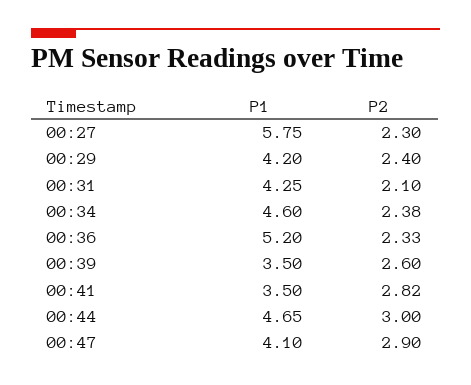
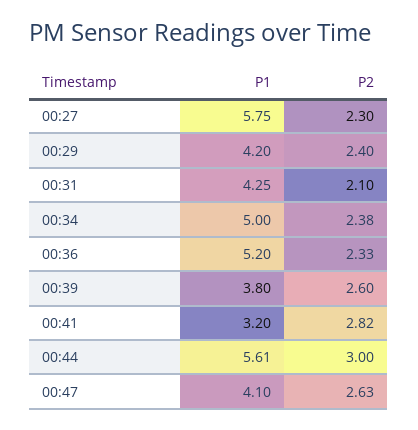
P1, 00:34: 4.6 -> 5
P1, 00:39: 3.5 -> 3.8
P1, 00:41: 3.5 -> 3.2
P1, 00:44: 4.65 -> 5.61
P2, 00:47: 2.9 -> 2.63

